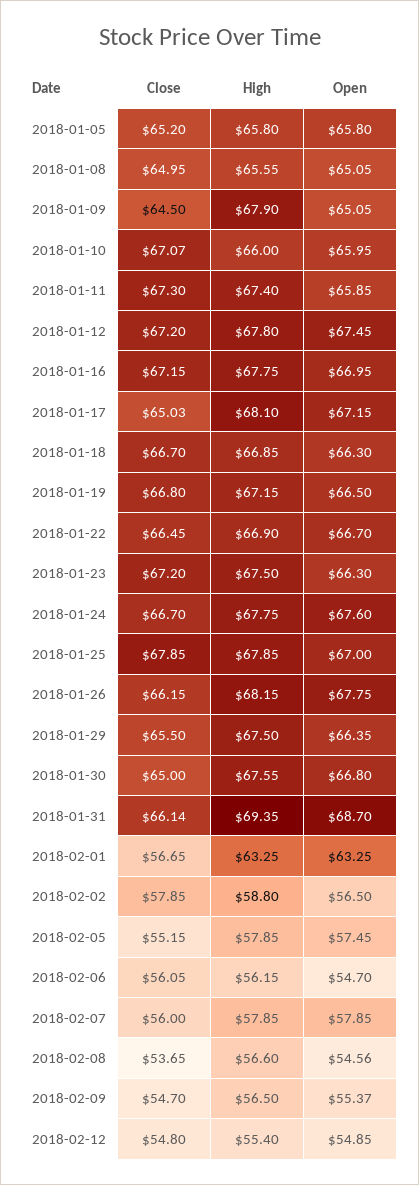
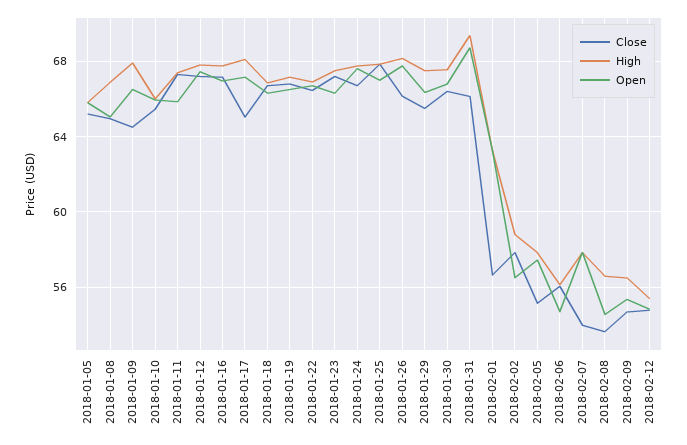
High, 2018-01-08: 65.55 -> 67
Open, 2018-01-09: 65.05 -> 66.5
Close, 2018-01-10: 67.07 -> 65.5
Close, 2018-01-30: 65 -> 66.5
Close, 2018-02-07: 56 -> 54

